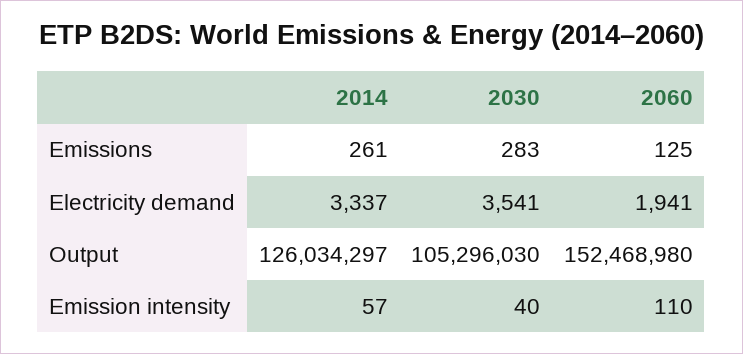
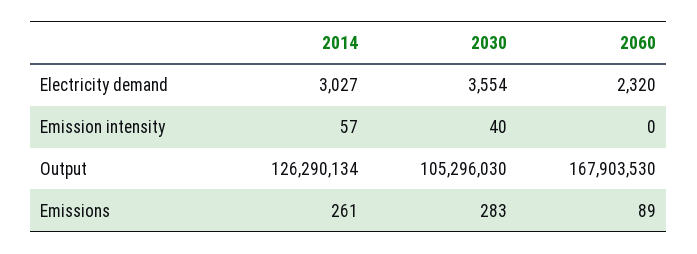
2060, Emissions: 125 -> 89
2014, Electricity demand: 3337 -> 3027
2030, Electricity demand: 3541 -> 3554
2060, Electricity demand: 1941 -> 2320
2014, Output: 126034297 -> 126290134
2060, Output: 152468980 -> 167903530
2060, Emission intensity: 110 -> 0

